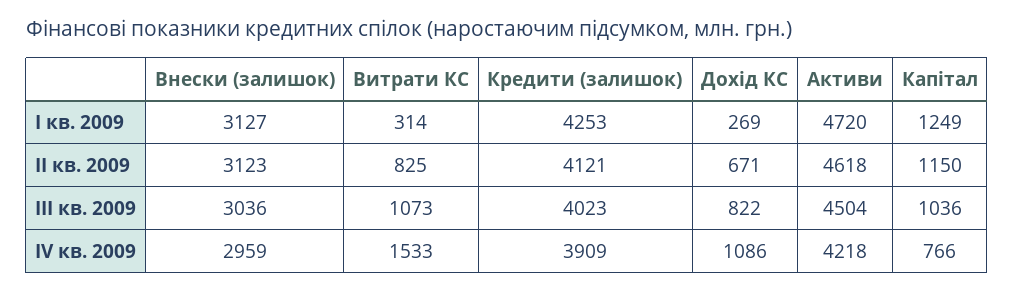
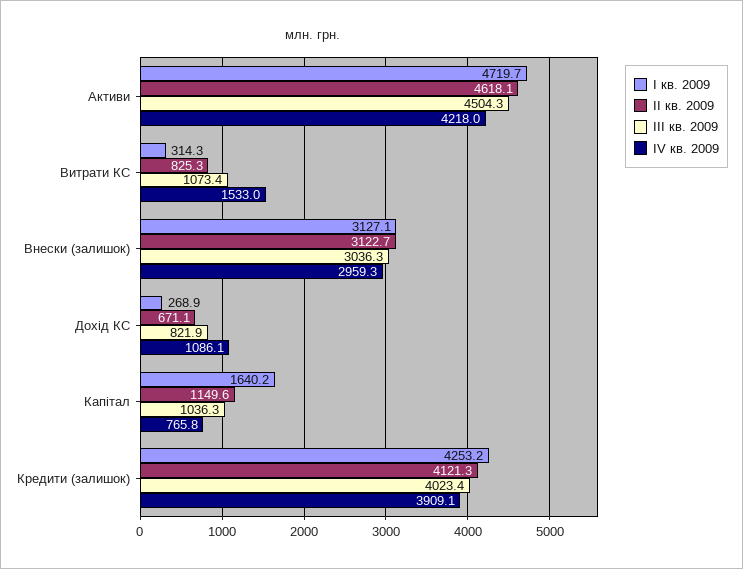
І кв. 2009, Капітал: 1249 -> 1640.2

